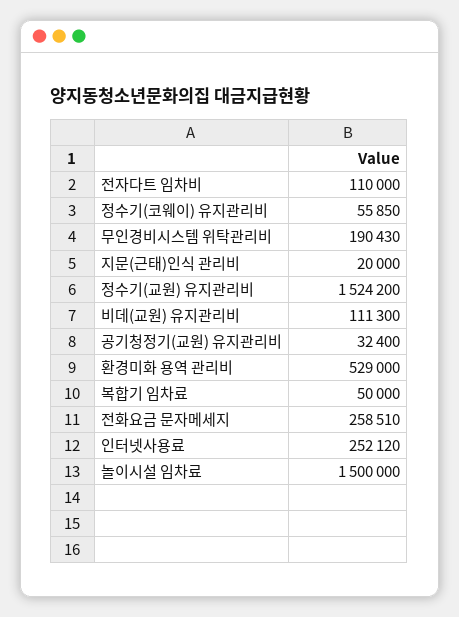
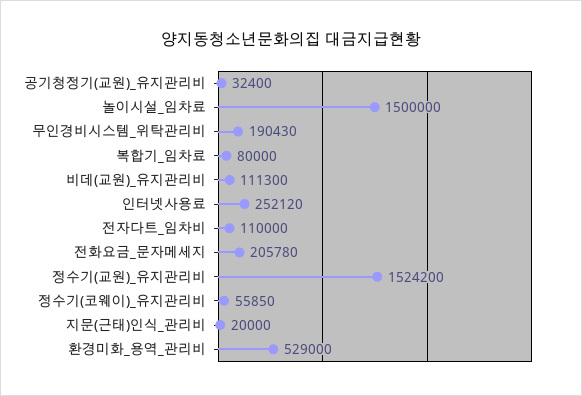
복합기 임차료: 50000 -> 80000
전화요금 문자메세지: 258510 -> 205780

